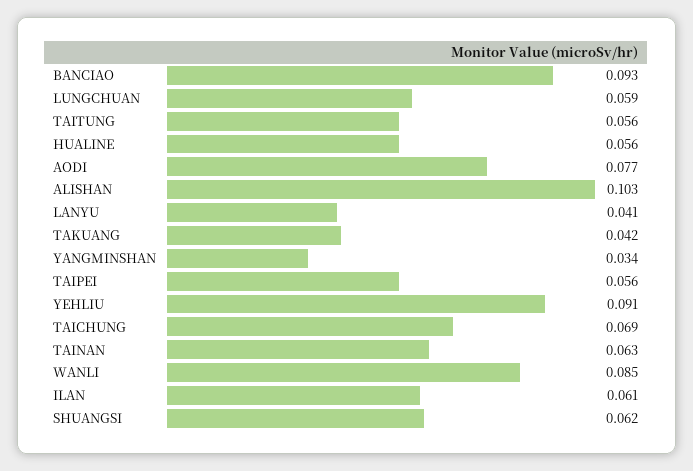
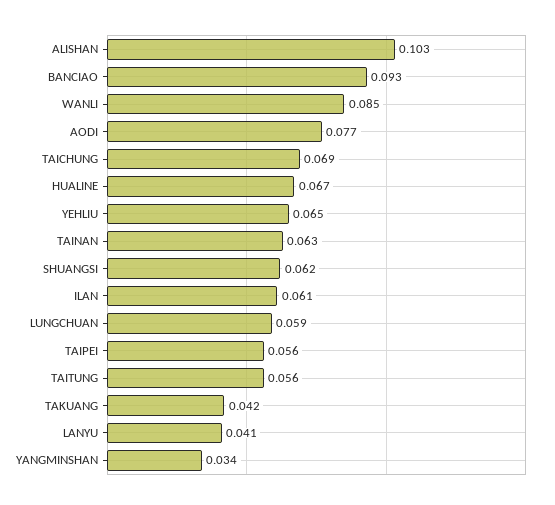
HUALINE: 0.056 -> 0.067
YEHLIU: 0.091 -> 0.065

